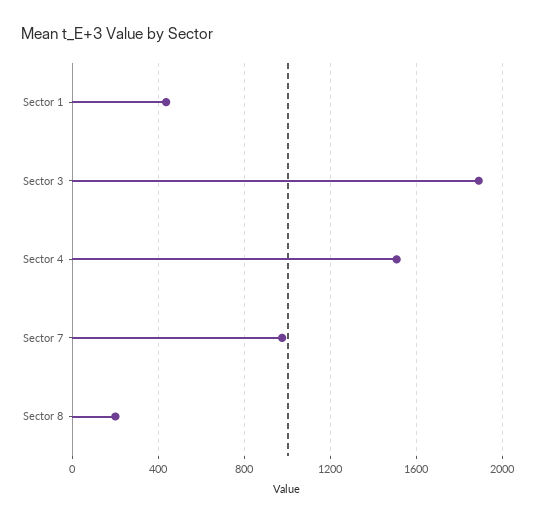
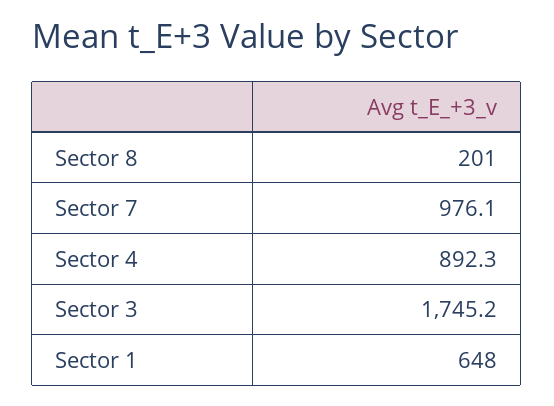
Sector 1: 450 -> 648
Sector 3: 1900 -> 1745.2
Sector 4: 1500 -> 892.3

